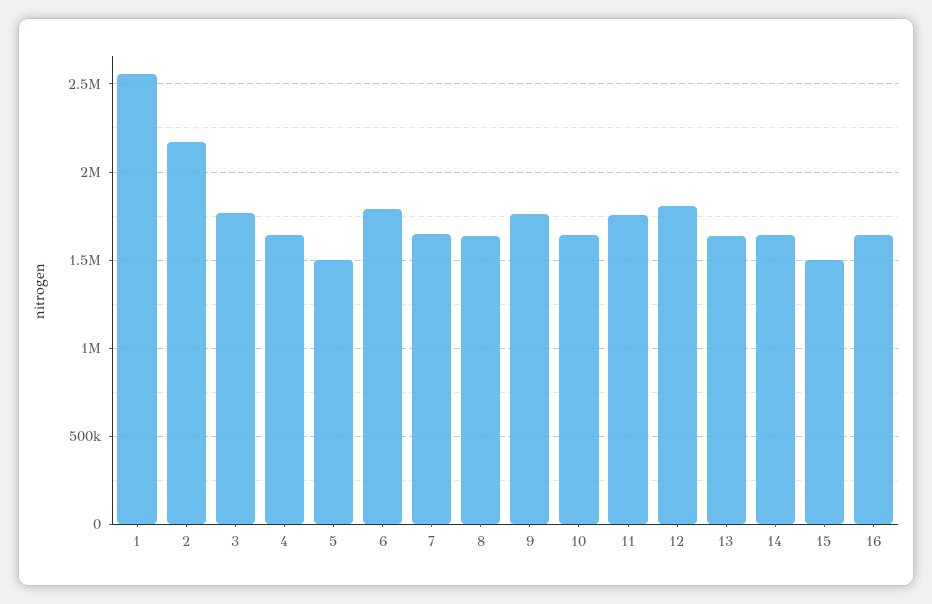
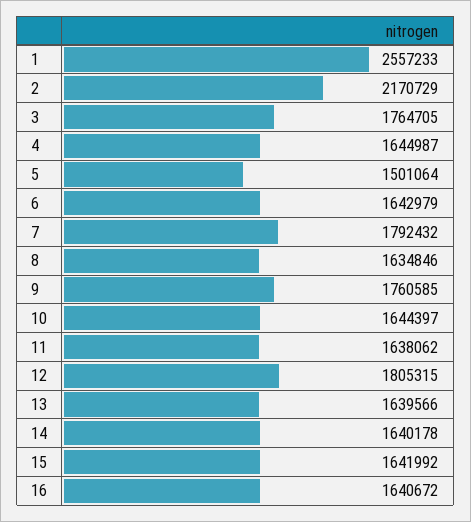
6: 1800000 -> 1642979
7: 1650000 -> 1792432
11: 1750000 -> 1638062
15: 1500000 -> 1641992

